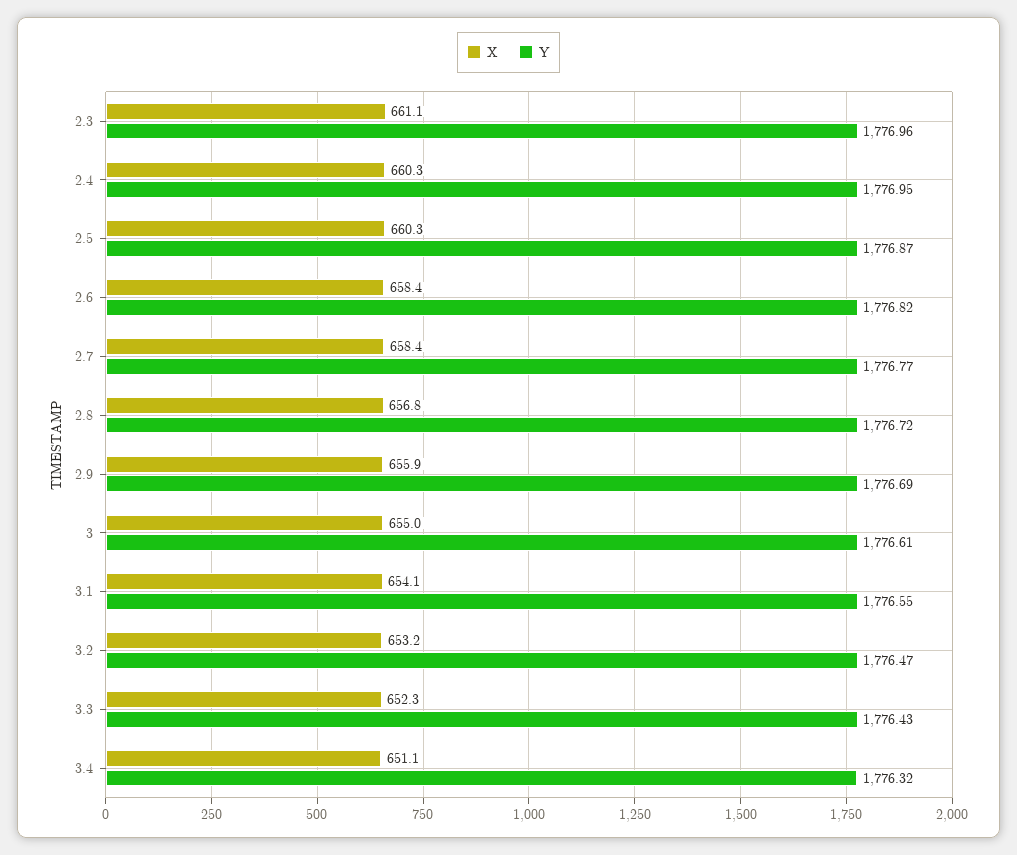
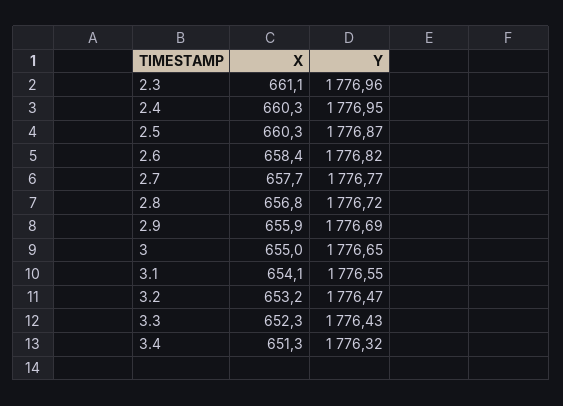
X, 2.7: 658.4 -> 657.7
Y, 3: 1776.61 -> 1776.65
X, 3.4: 651.1 -> 651.3

